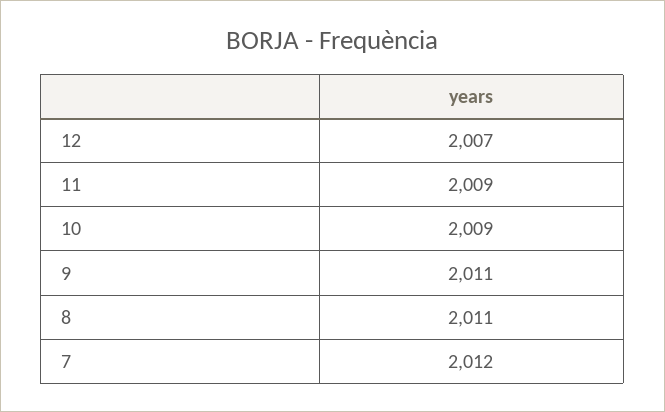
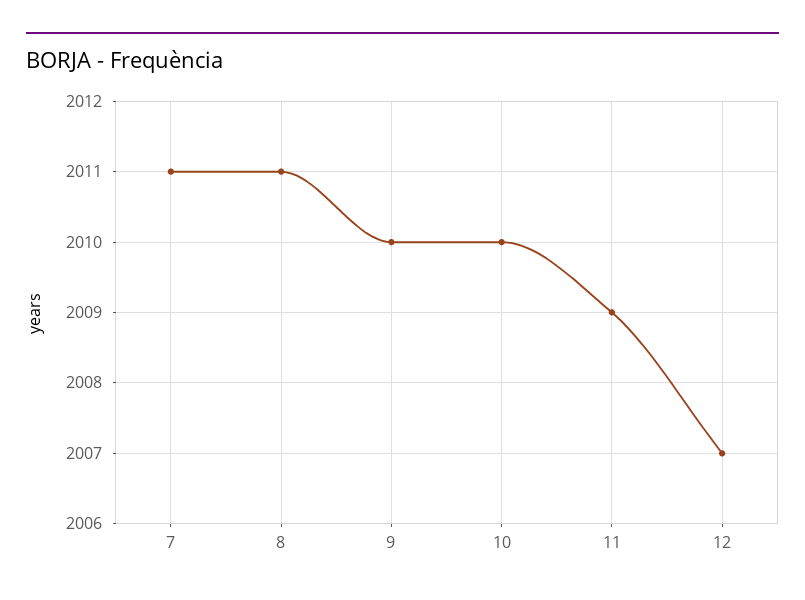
10: 2009 -> 2010
9: 2011 -> 2010
7: 2012 -> 2011

